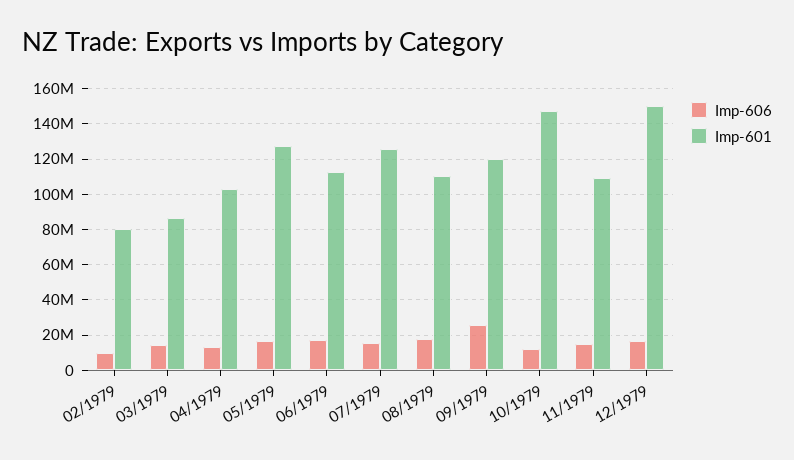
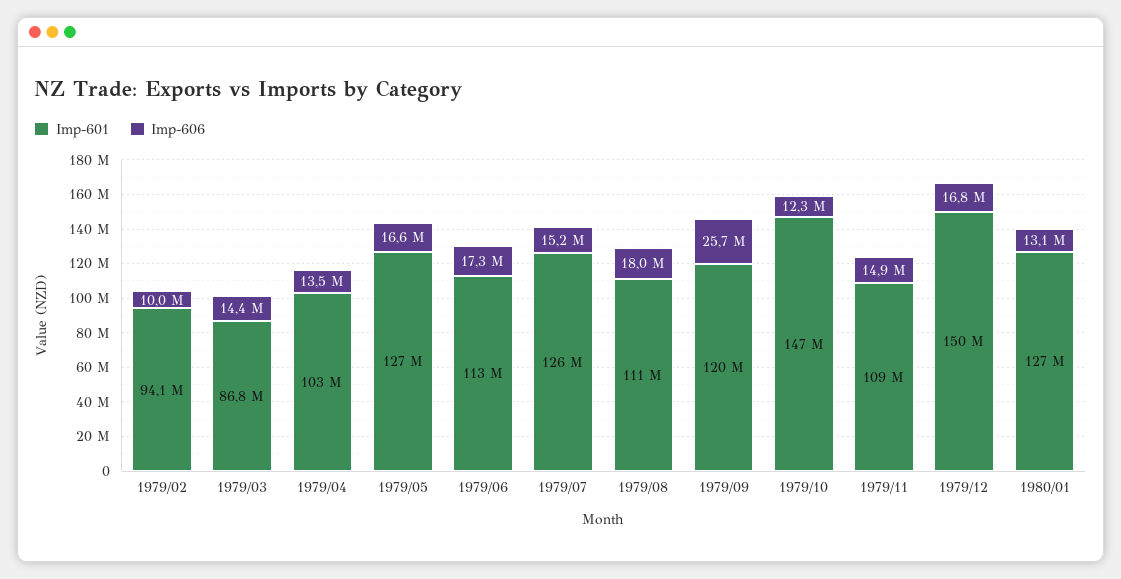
Imp-601, 02/1979: 80000000 -> 94100000
Imp-601, 1980/01: none -> 127000000
Imp-606, 1980/01: none -> 13100000

